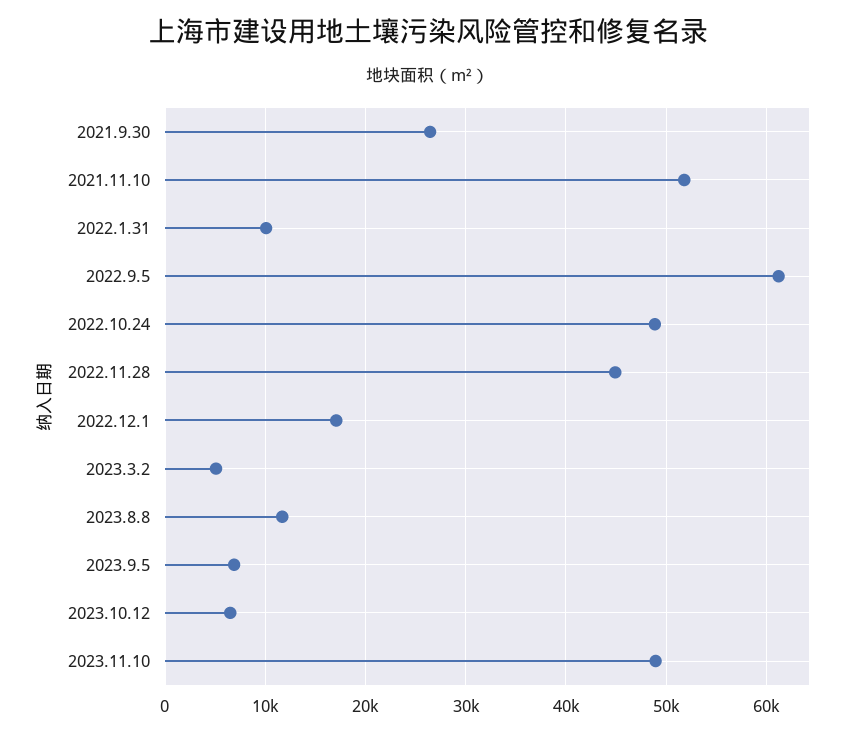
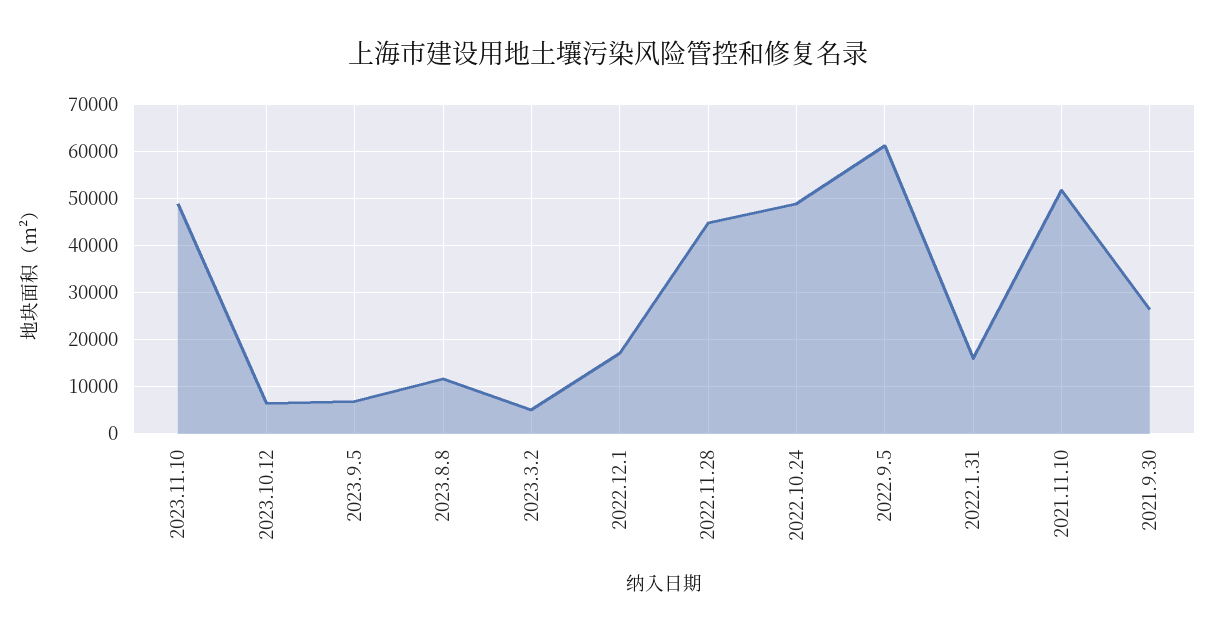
2022.1.31: 10000 -> 16000

